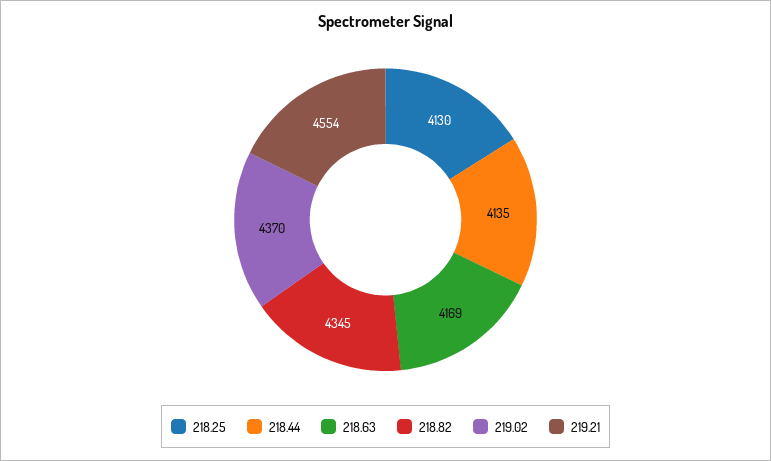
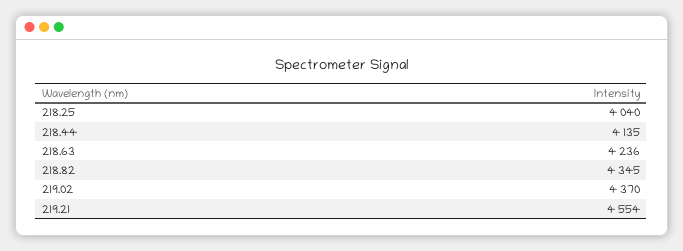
218.25: 4130 -> 4040
218.63: 4169 -> 4236

